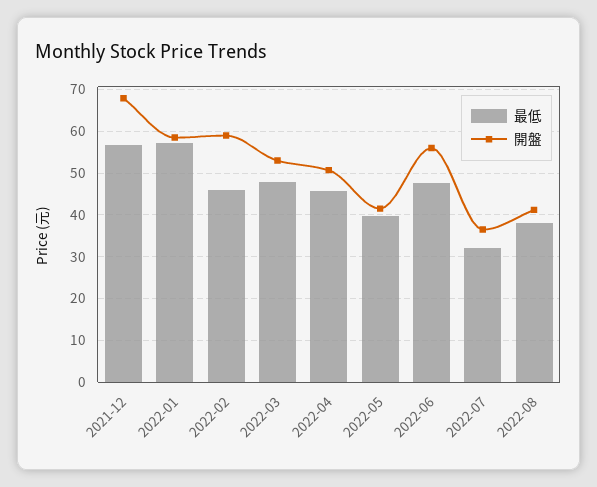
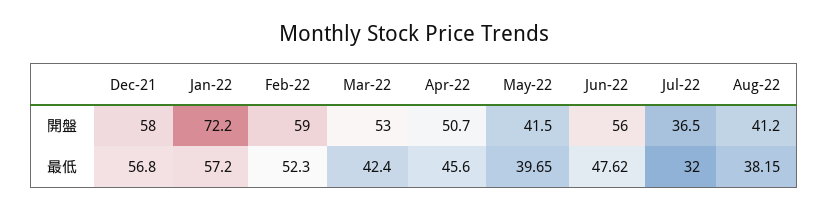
開盤, 2021-12: 68 -> 58
開盤, 2022-01: 58 -> 72.2
最低, 2022-02: 46 -> 52.3
最低, 2022-03: 48 -> 42.4

